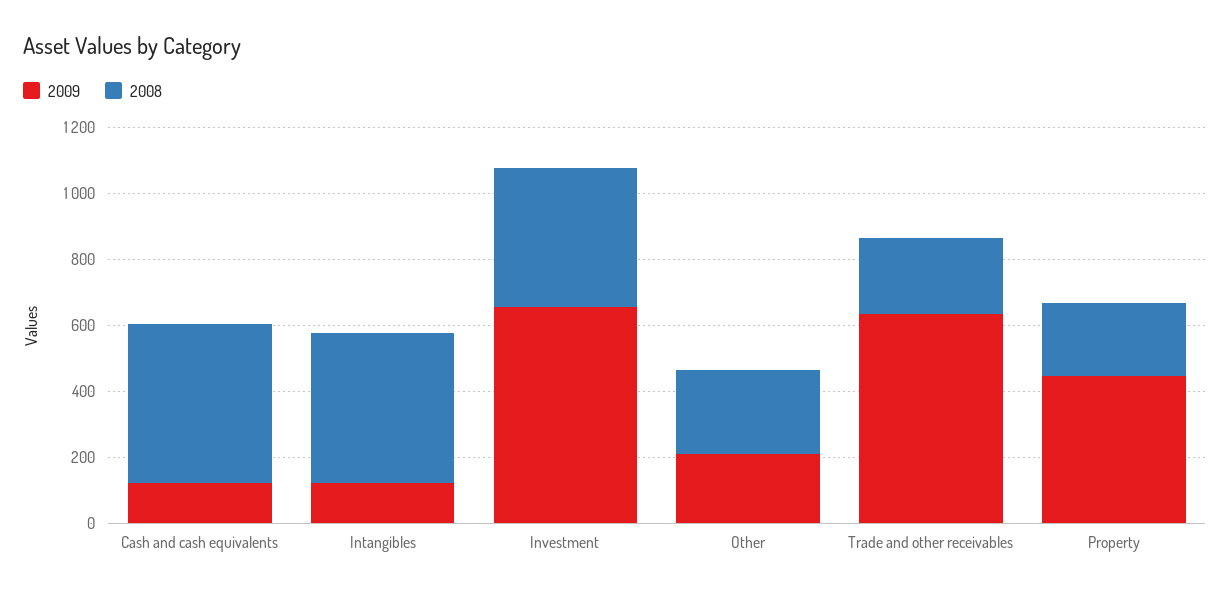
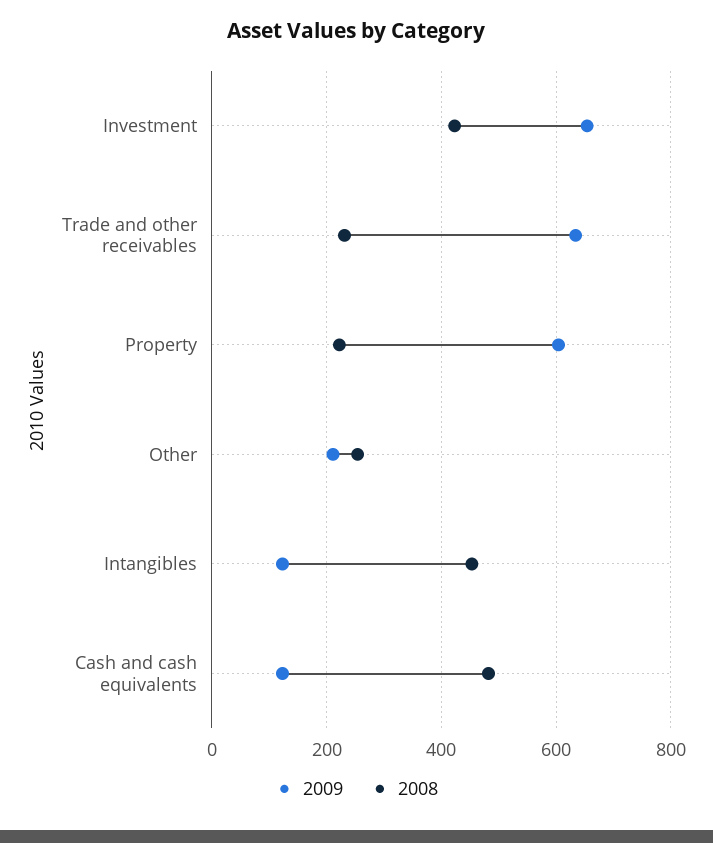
2009, Property: 450 -> 600

